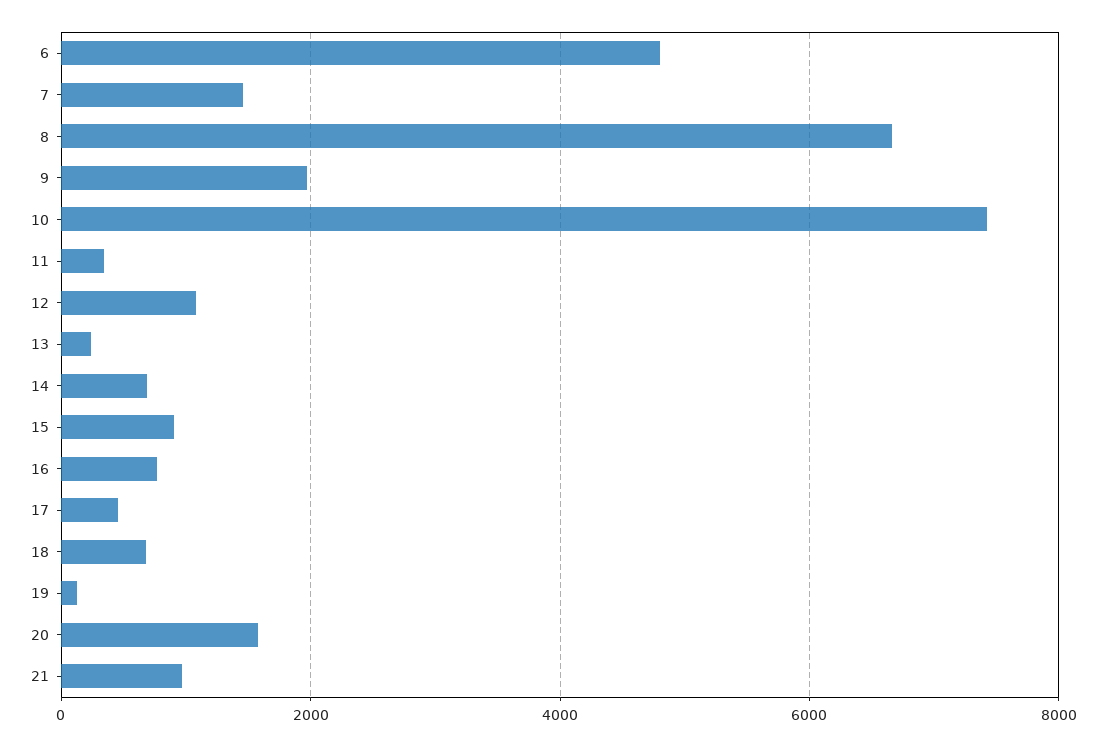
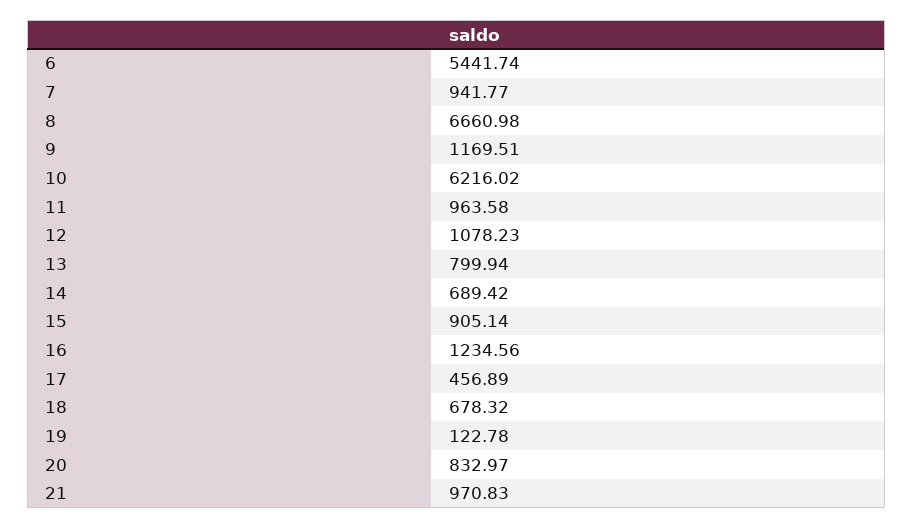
6: 4800 -> 5441.74
7: 1400 -> 941.77
9: 2000 -> 1169.51
10: 7400 -> 6216.02
11: 400 -> 963.58
13: 200 -> 799.94
16: 800 -> 1234.56
20: 1600 -> 832.97

